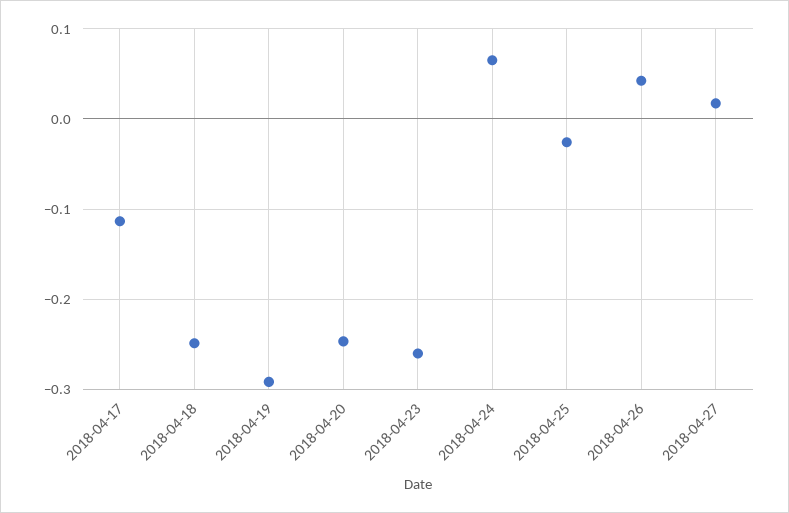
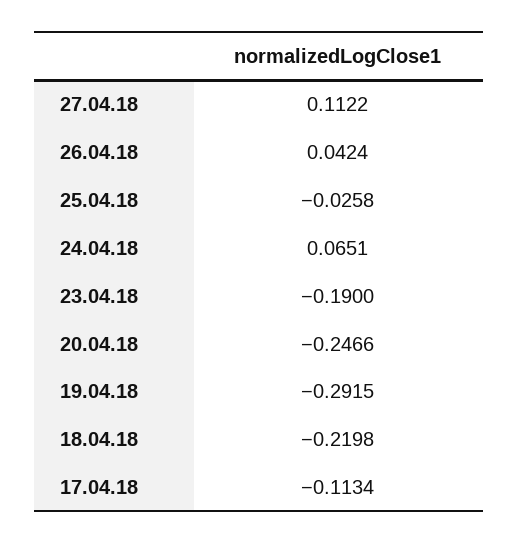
2018-04-18: -0.25 -> -0.2198
2018-04-23: -0.26 -> -0.19
2018-04-27: 0.02 -> 0.1122

